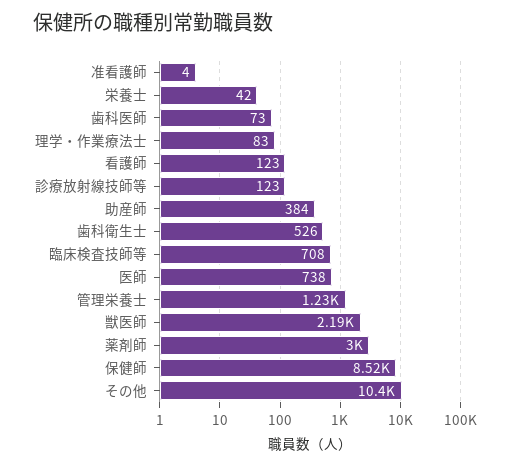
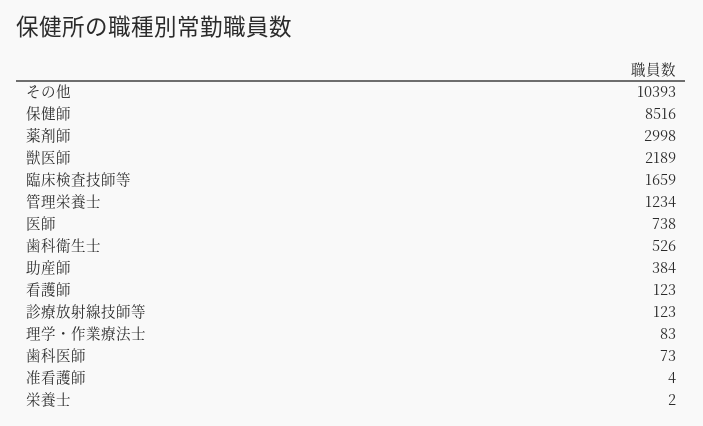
栄養士: 42 -> 2
臨床検査技師等: 708 -> 1659

